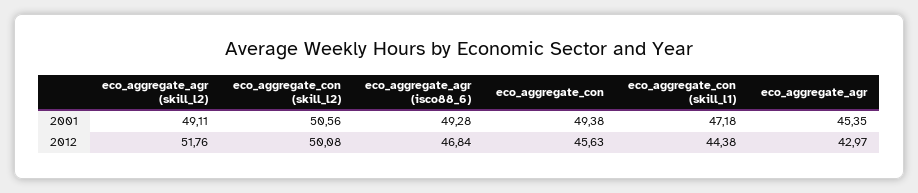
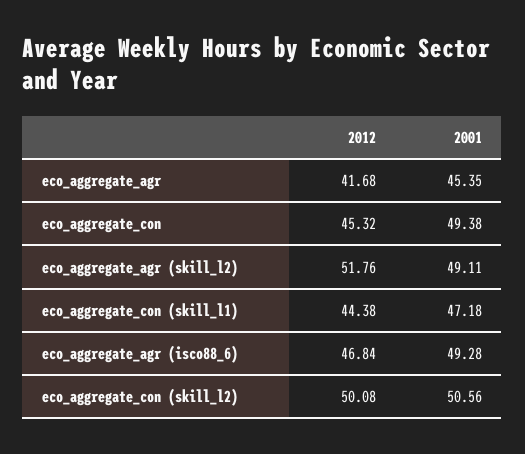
eco_aggregate_con, 2012: 45.63 -> 45.32
eco_aggregate_agr, 2012: 42.97 -> 41.68

